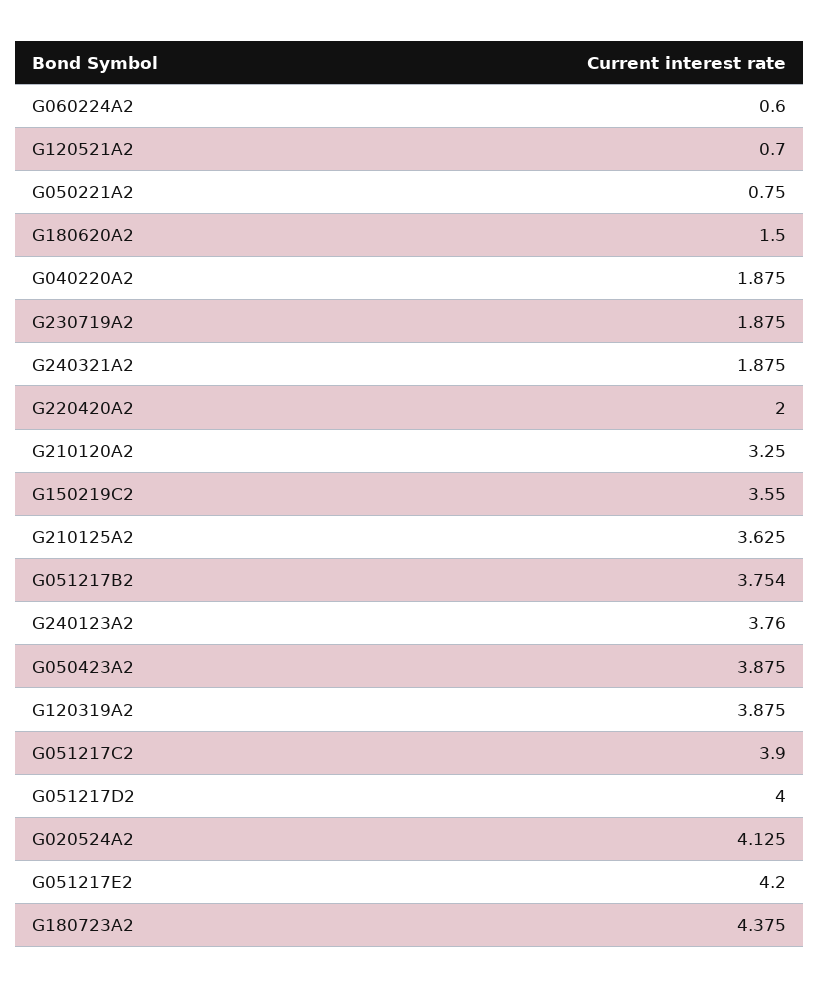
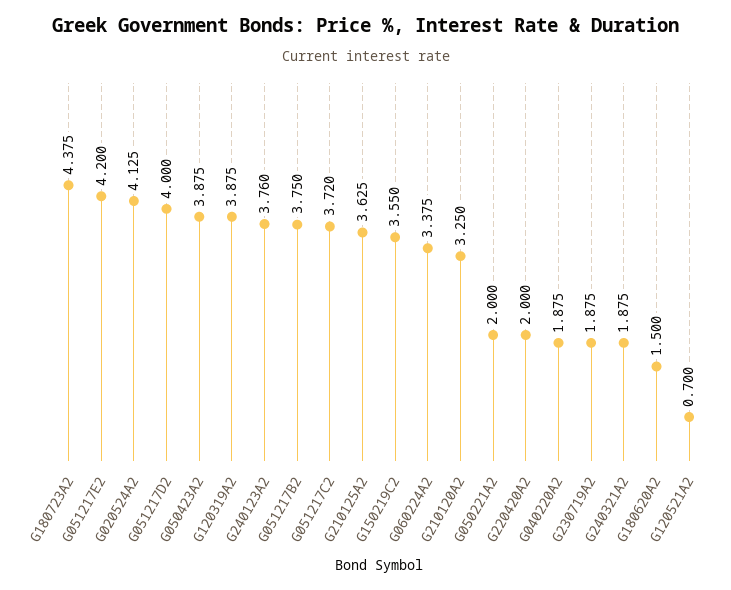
G060224A2: 0.6 -> 3.375
G050221A2: 0.75 -> 2
G051217B2: 3.754 -> 3.75
G051217C2: 3.9 -> 3.72

